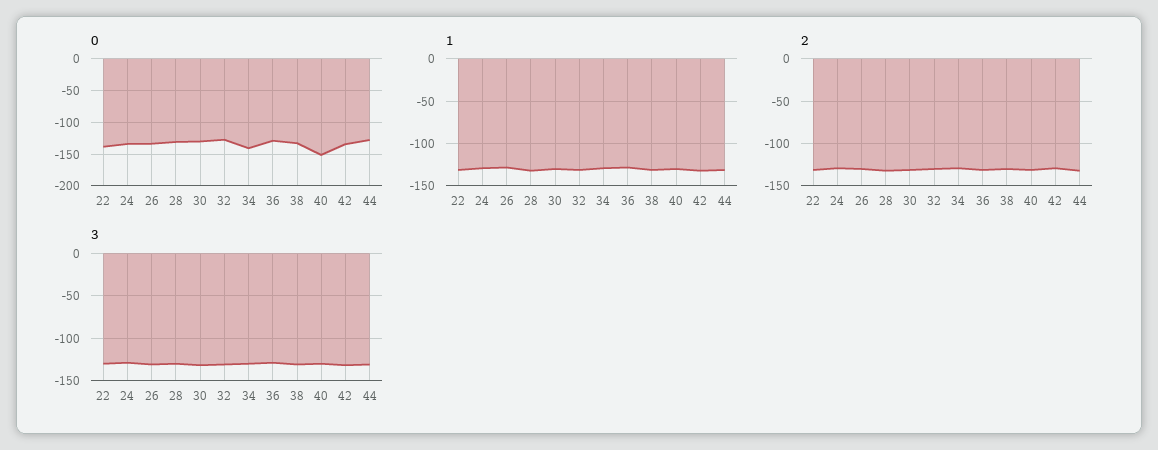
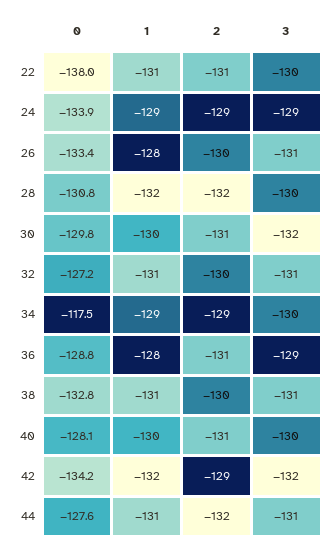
0, 34: -140 -> -117.5
0, 40: -150 -> -128.1

